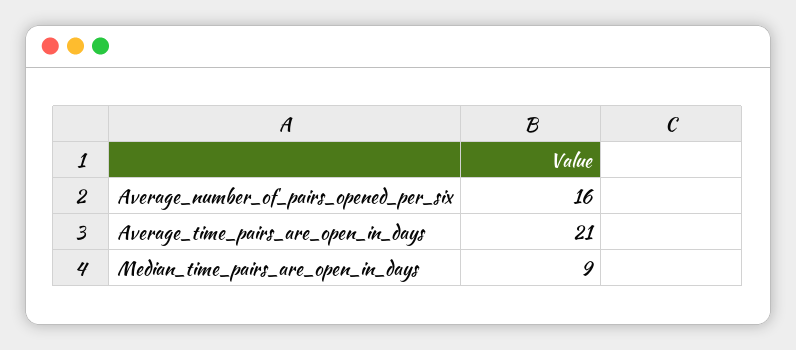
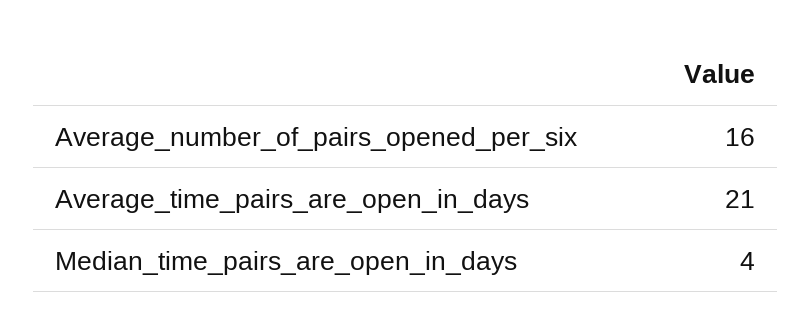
Median_time_pairs_are_open_in_days: 9 -> 4

